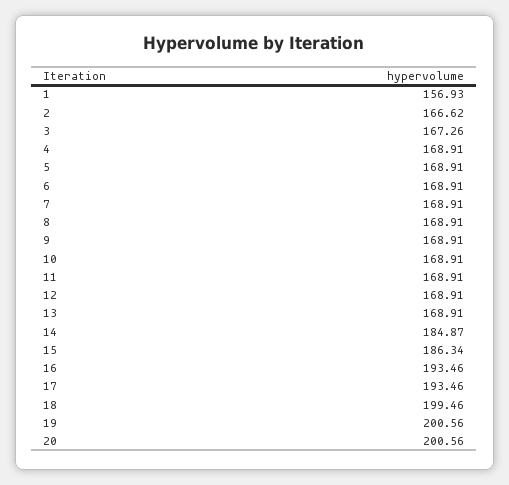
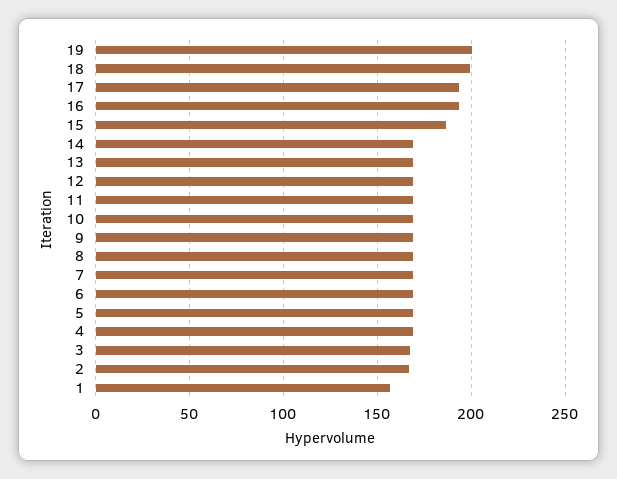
14: 184.87 -> 170
20: 200.56 -> none

